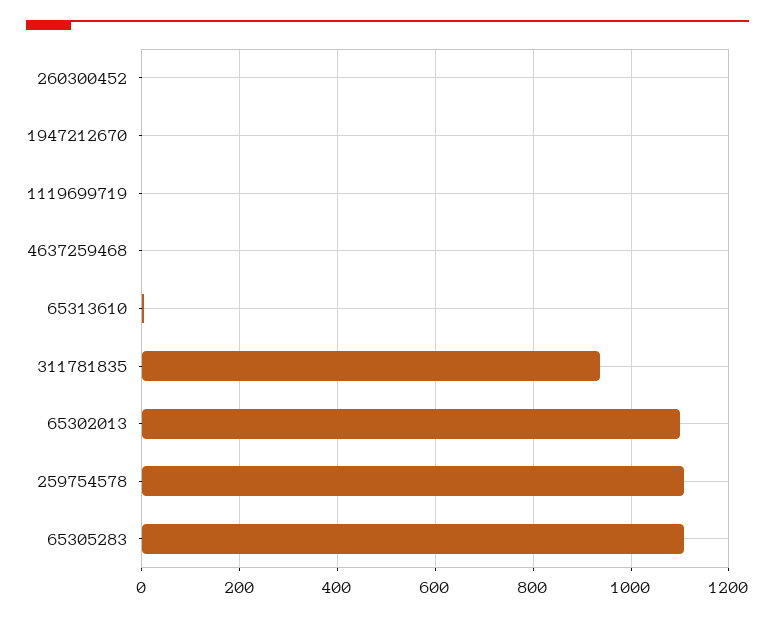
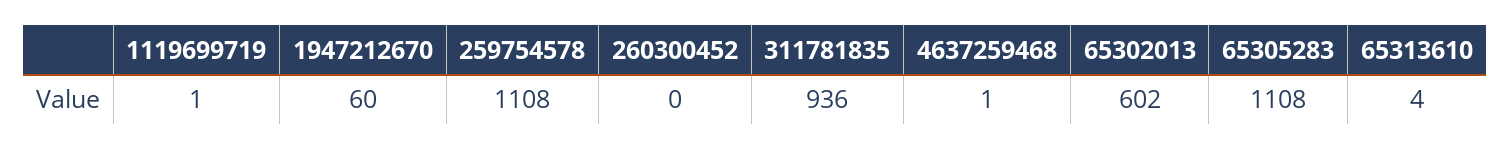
1947212670: 0 -> 60
65302013: 1100 -> 602

